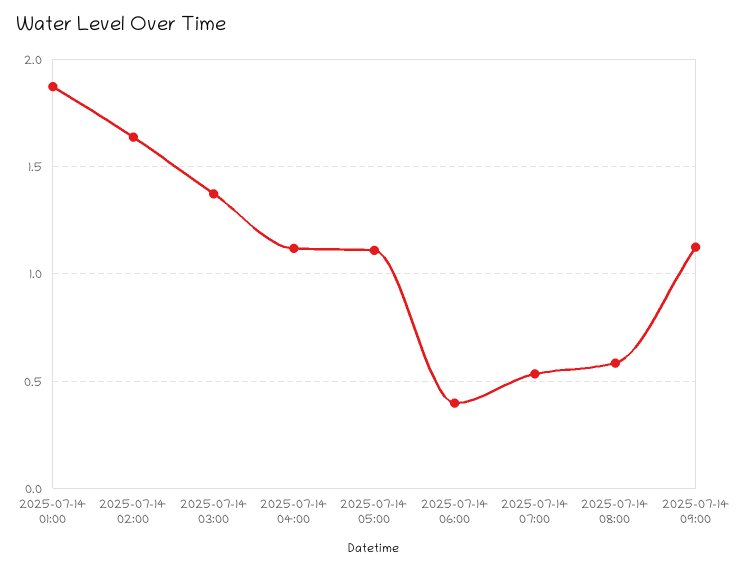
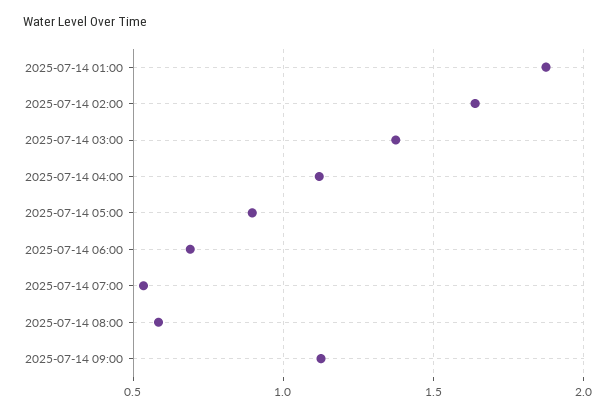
2025-07-14 05:00: 1.1 -> 0.9
2025-07-14 06:00: 0.4 -> 0.7

